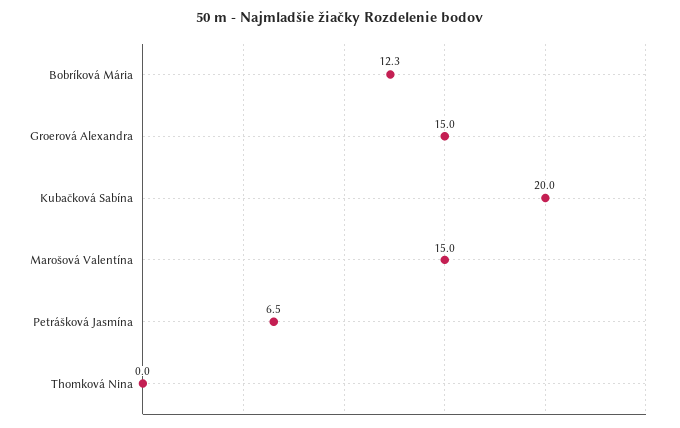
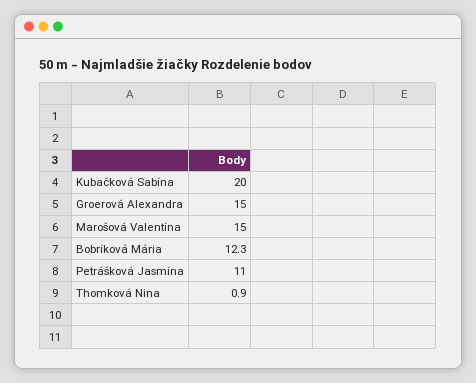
Petrášková Jasmína: 6.5 -> 11
Thomková Nina: 0 -> 0.9

